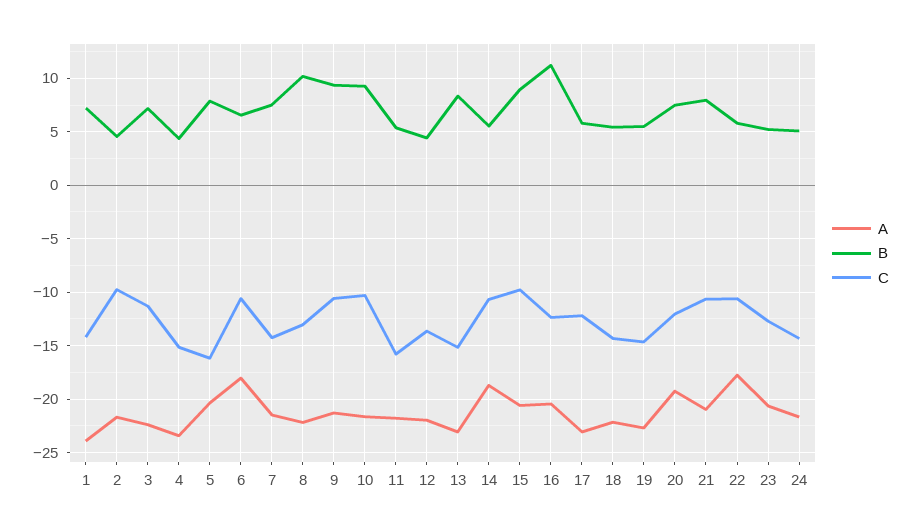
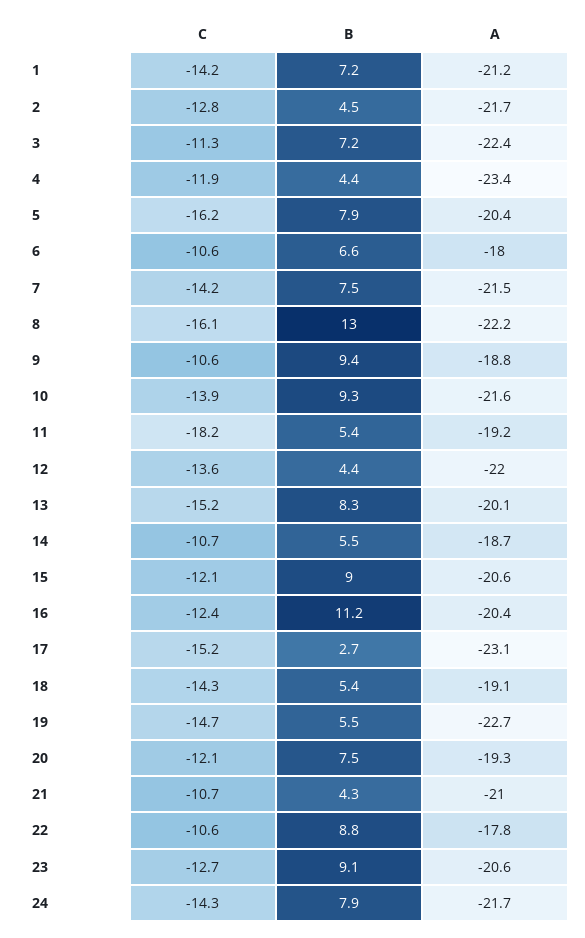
A, 1: -24 -> -21.2
C, 2: -10 -> -12.8
C, 4: -15 -> -11.9
B, 8: 10 -> 13
C, 8: -13 -> -16.1
A, 9: -21 -> -18.8
C, 10: -10 -> -13.9
A, 11: -22 -> -19.2
C, 11: -16 -> -18.2
A, 13: -23 -> -20.1
C, 15: -10 -> -12.1
B, 17: 6 -> 2.7
C, 17: -12 -> -15.2
A, 18: -22 -> -19.1
B, 21: 8 -> 4.3
B, 22: 6 -> 8.8
B, 23: 5 -> 9.1
B, 24: 5 -> 7.9

